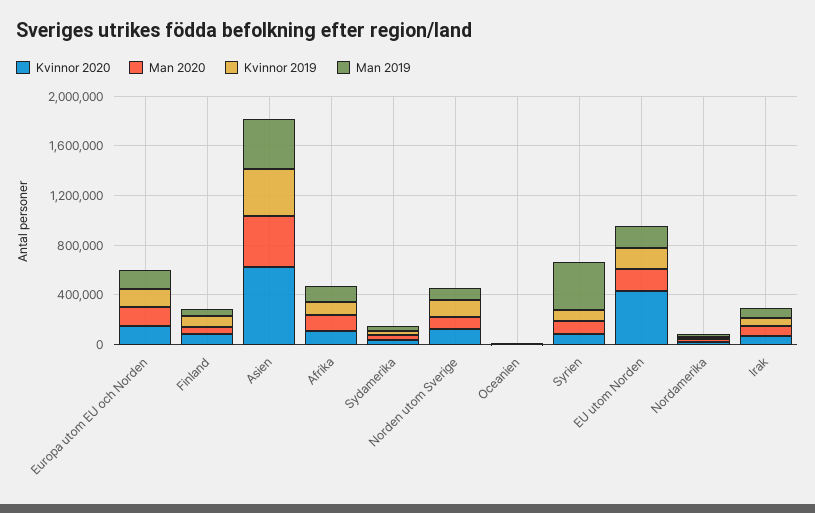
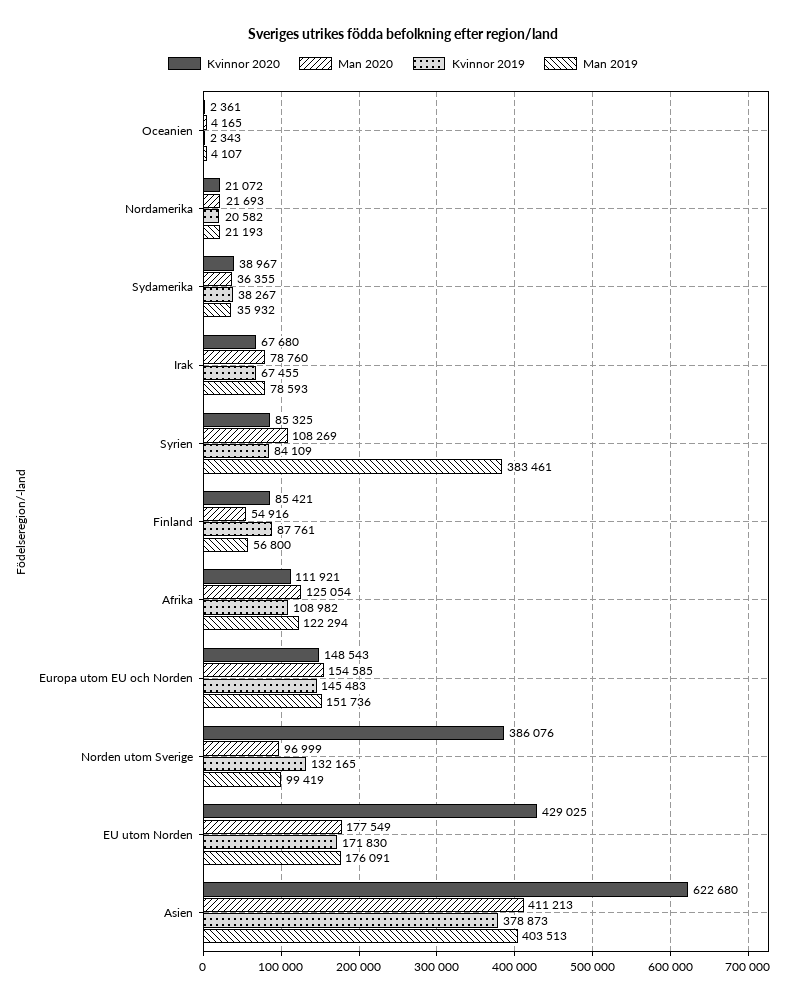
Kvinnor 2020, Norden utom Sverige: 100000 -> 386076

